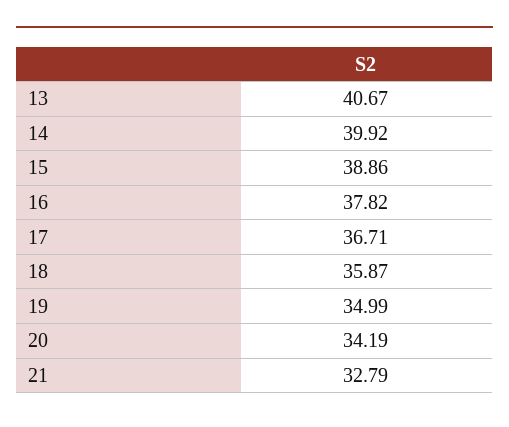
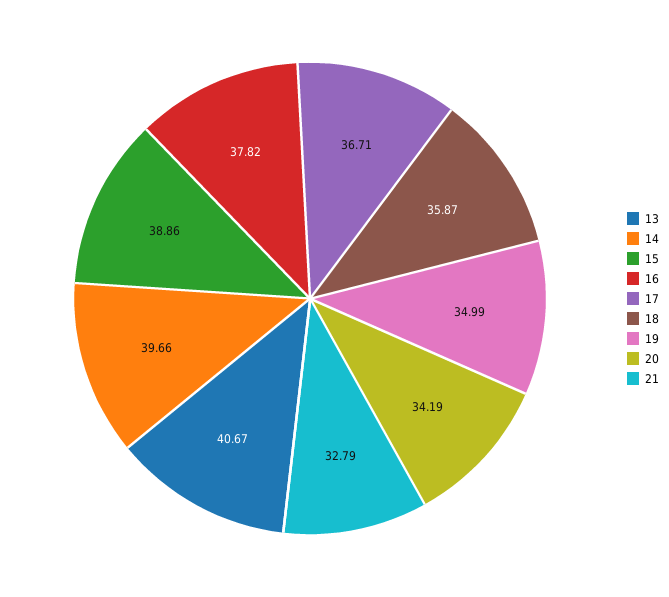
14: 39.92 -> 39.66

